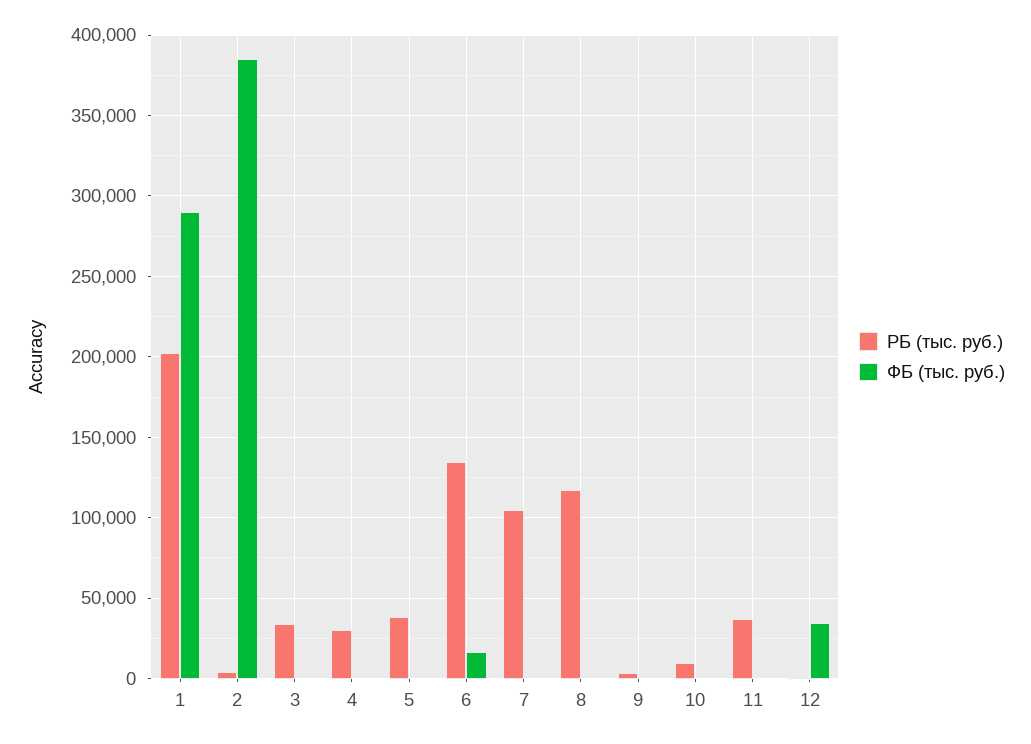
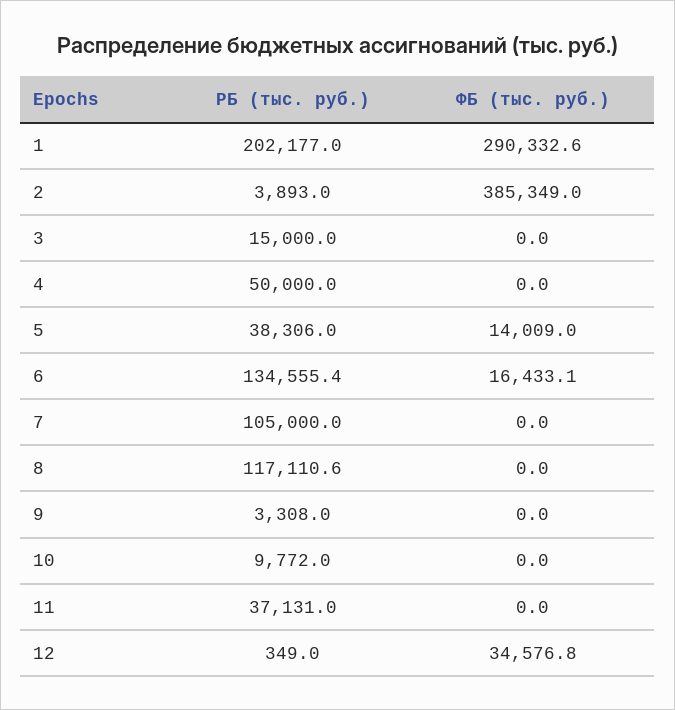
РБ (тыс. руб.), 3: 35000 -> 15000
РБ (тыс. руб.), 4: 30000 -> 50000
ФБ (тыс. руб.), 5: 0 -> 14009

